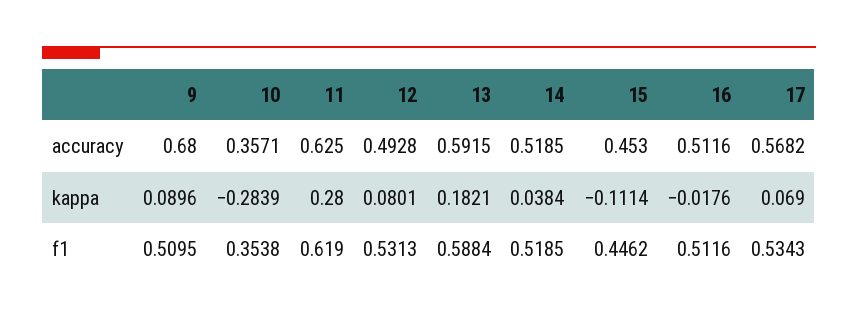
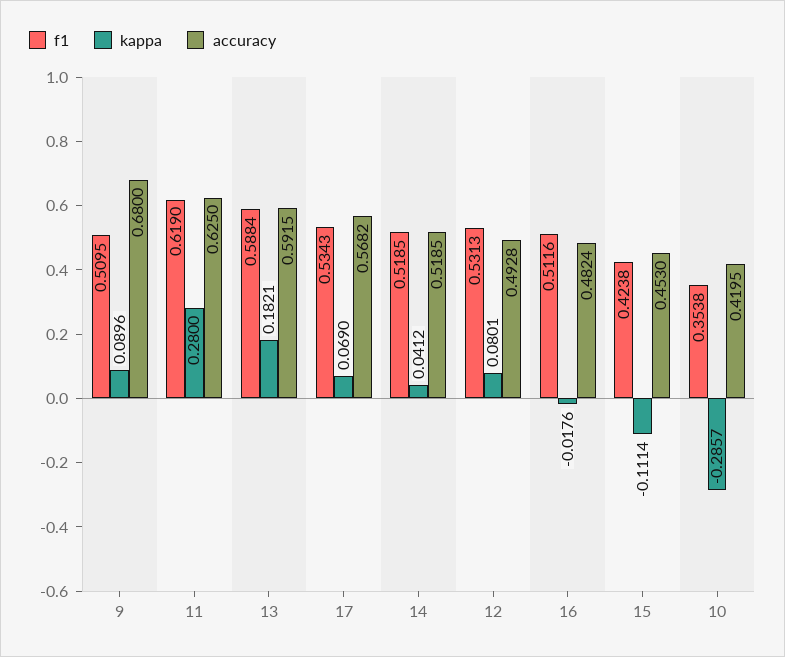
accuracy, 10: 0.3571 -> 0.4195
accuracy, 16: 0.5116 -> 0.4824
kappa, 10: -0.2839 -> -0.2857
kappa, 14: 0.0384 -> 0.0412
f1, 15: 0.4462 -> 0.4238

